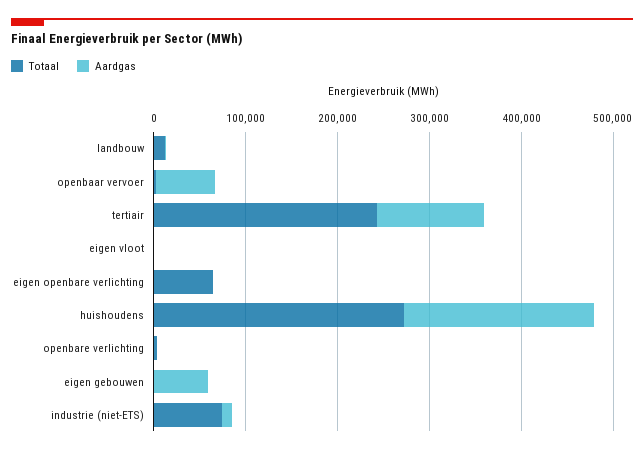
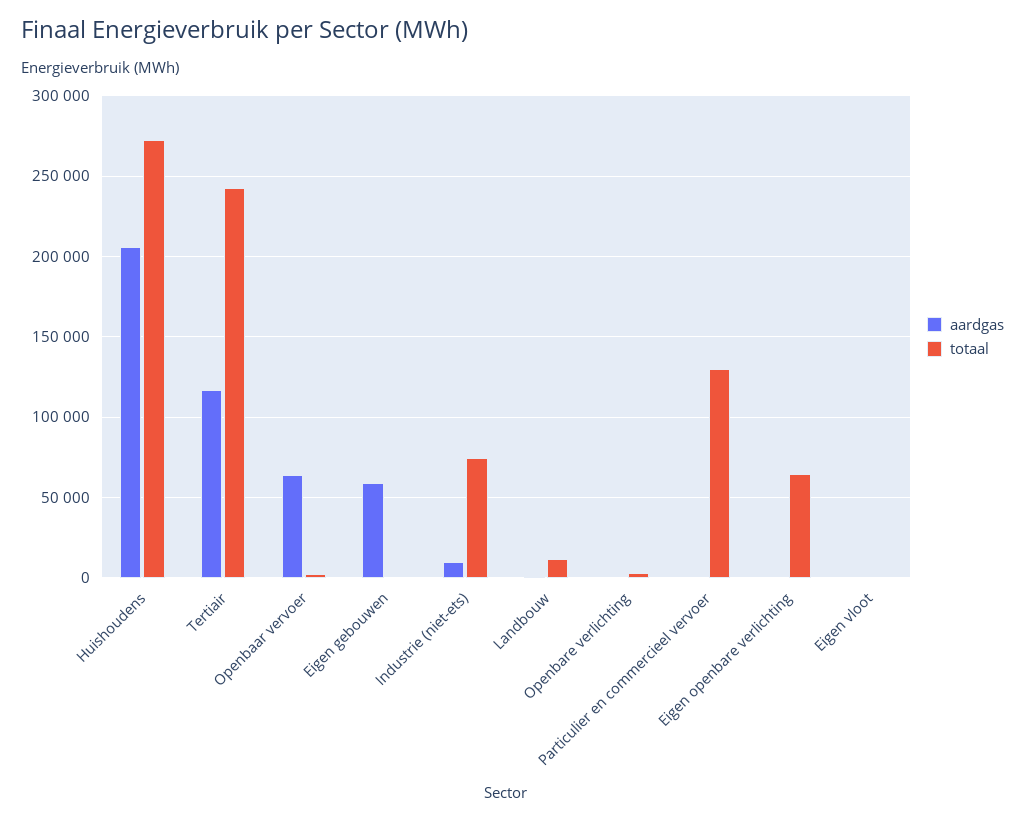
Aardgas, Particulier en commercieel vervoer: none -> 0
Totaal, Particulier en commercieel vervoer: none -> 130000

